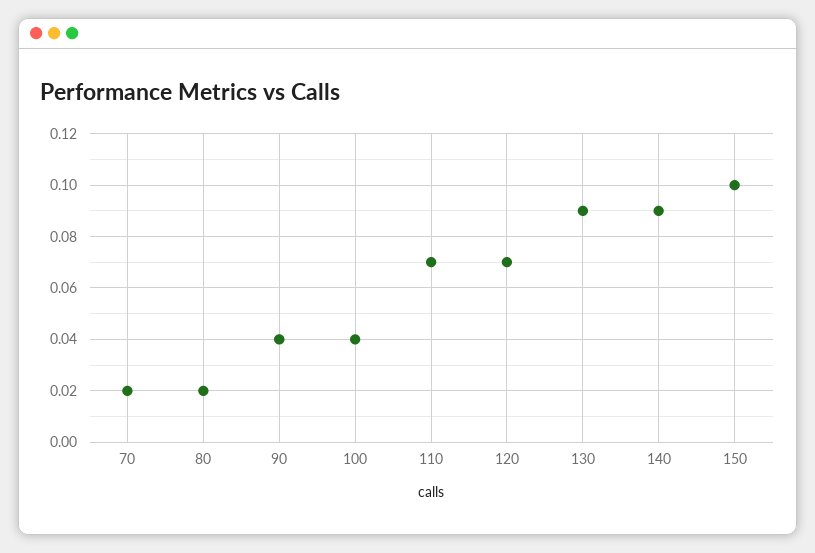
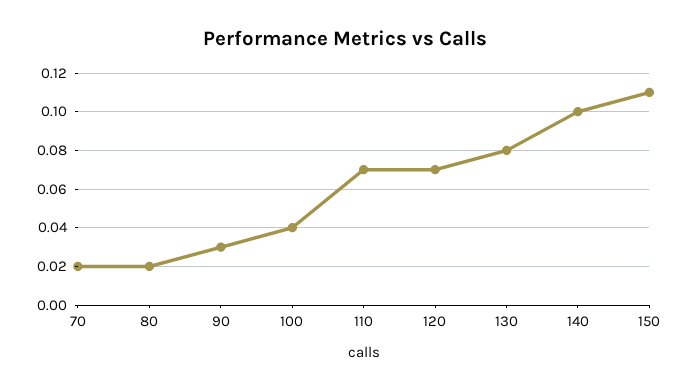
90: 0.04 -> 0.03
130: 0.09 -> 0.08
140: 0.09 -> 0.1
150: 0.1 -> 0.11

